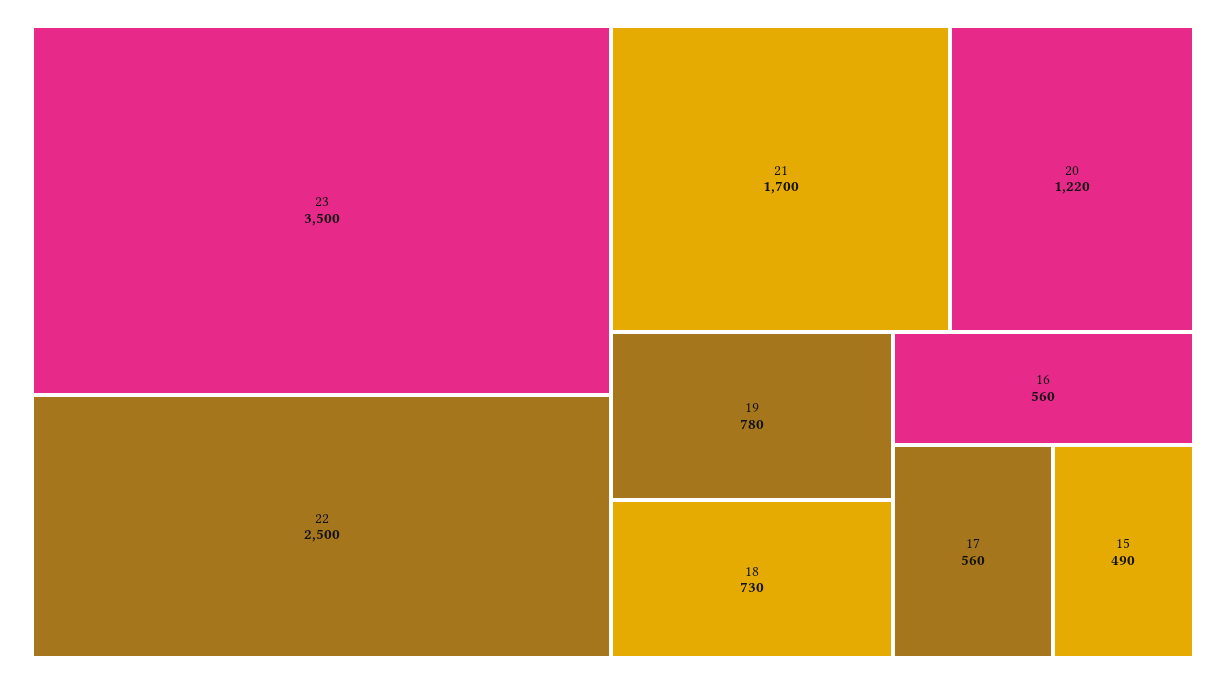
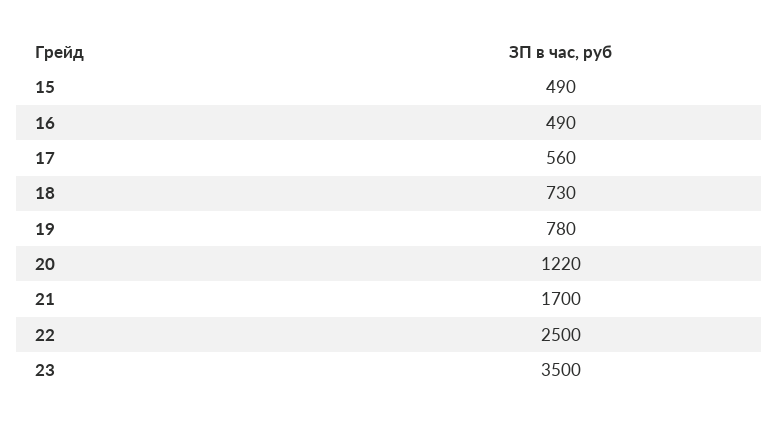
16: 560 -> 490

